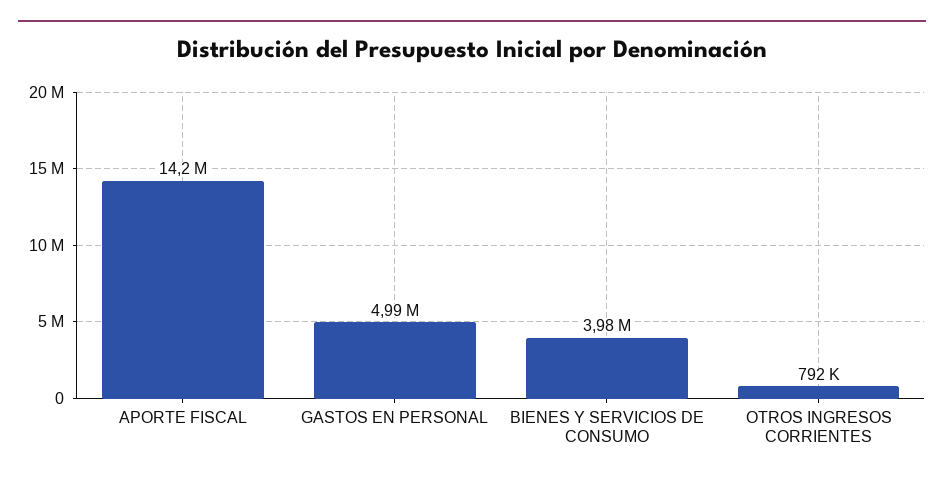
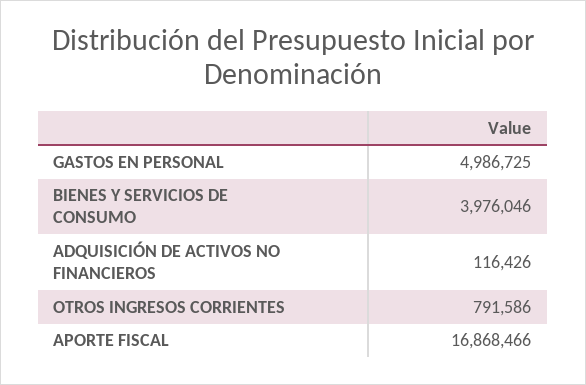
APORTE FISCAL: 14200000 -> 16868466
ADQUISICIÓN DE ACTIVOS NO FINANCIEROS: none -> 116426

